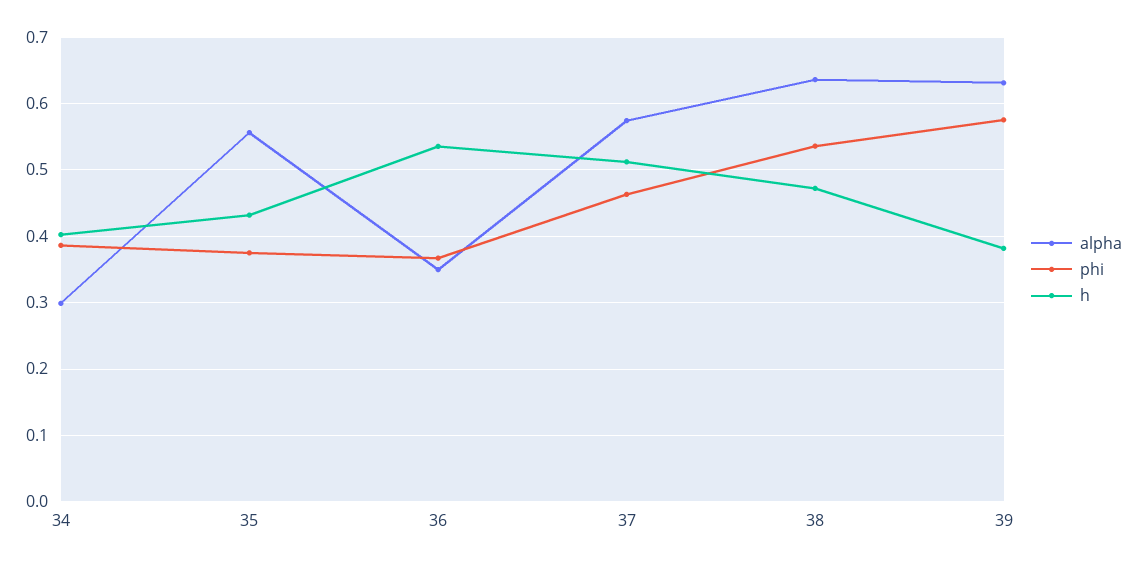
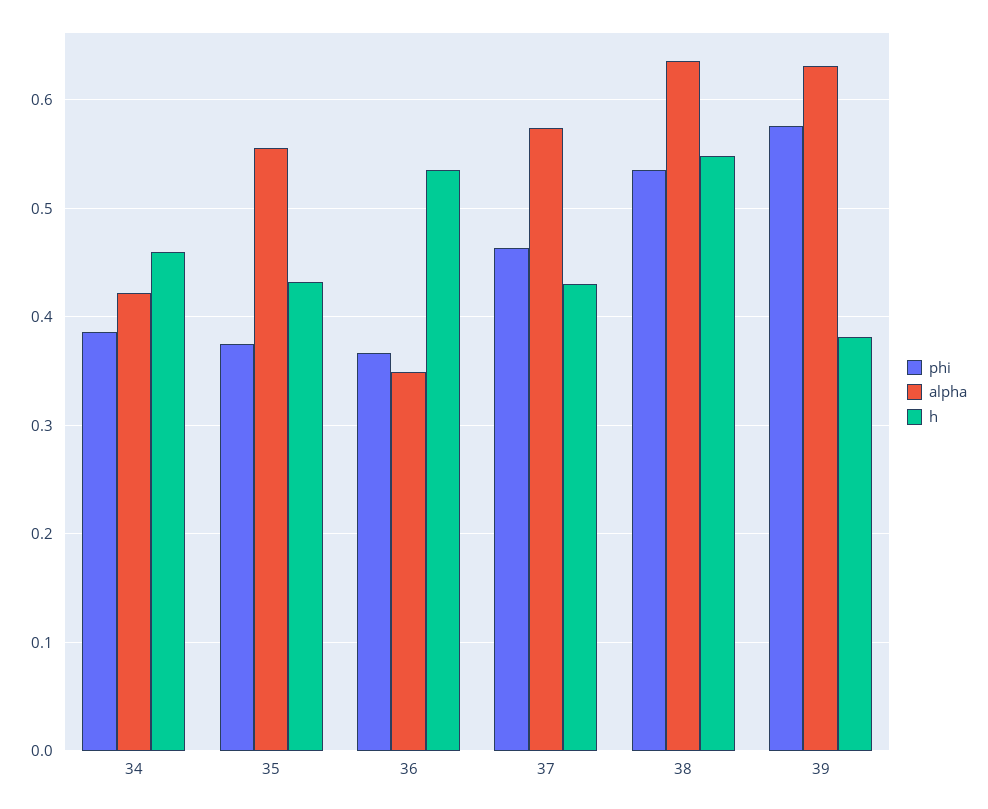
alpha, 34: 0.3 -> 0.42
h, 34: 0.4 -> 0.46
h, 37: 0.51 -> 0.43
h, 38: 0.47 -> 0.55

